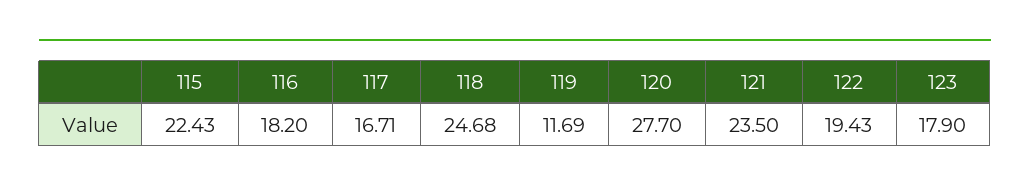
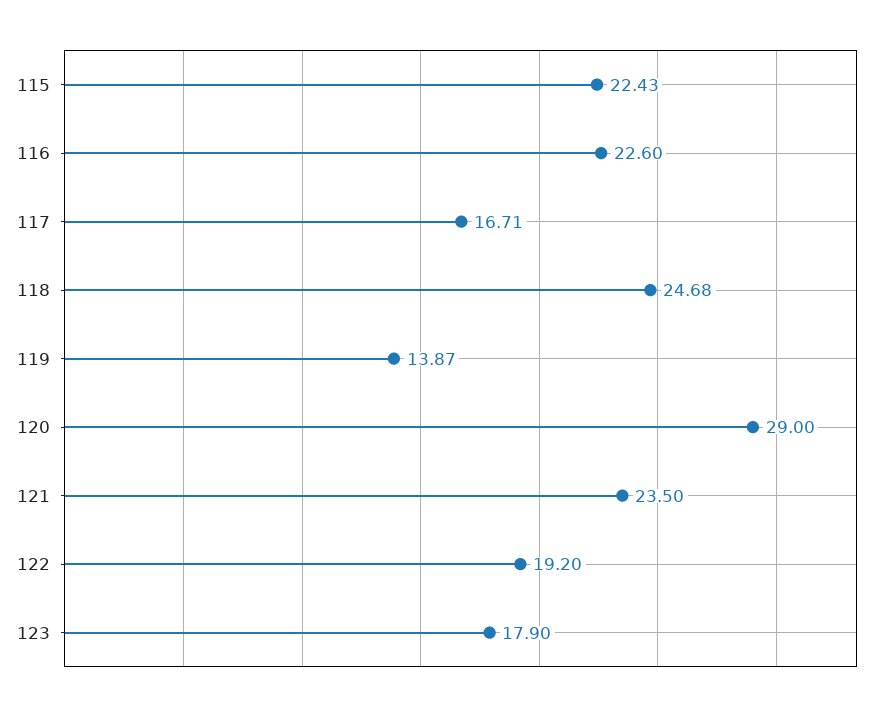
116: 18.2 -> 22.6
119: 11.69 -> 13.87
120: 27.7 -> 29
122: 19.43 -> 19.2

